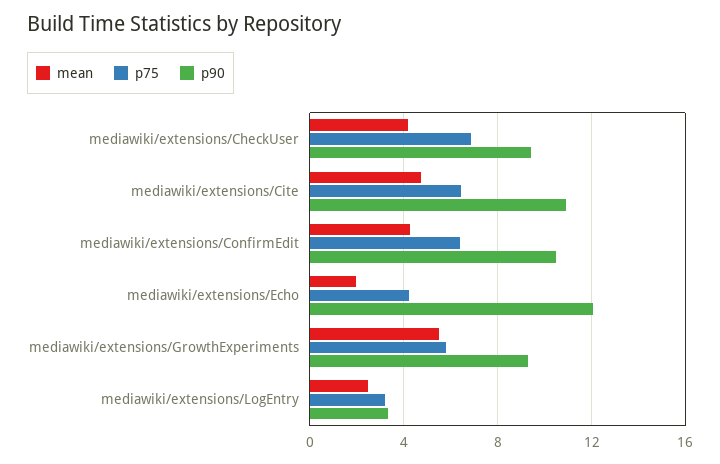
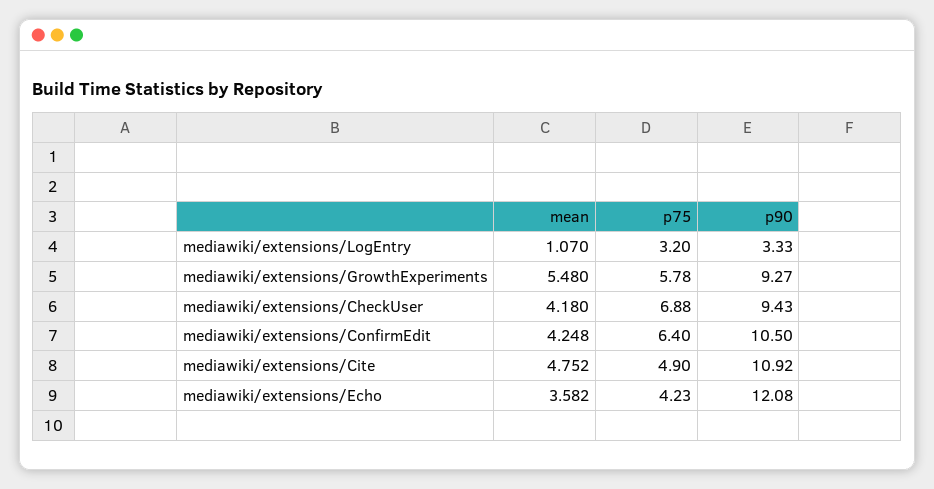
p75, mediawiki/extensions/Cite: 6.5 -> 4.9
mean, mediawiki/extensions/Echo: 2 -> 3.582
mean, mediawiki/extensions/LogEntry: 2.5 -> 1.07

